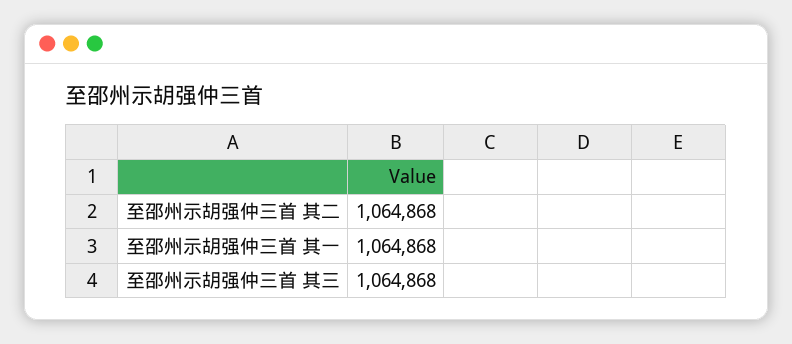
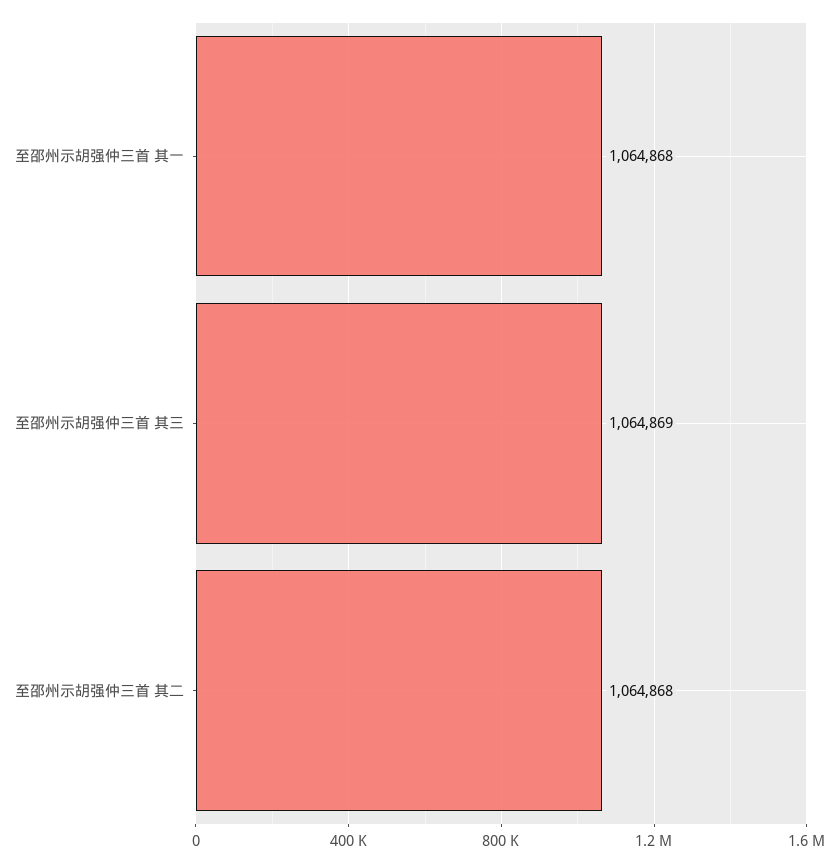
至邵州示胡强仲三首 其三: 1064868 -> 1064869

